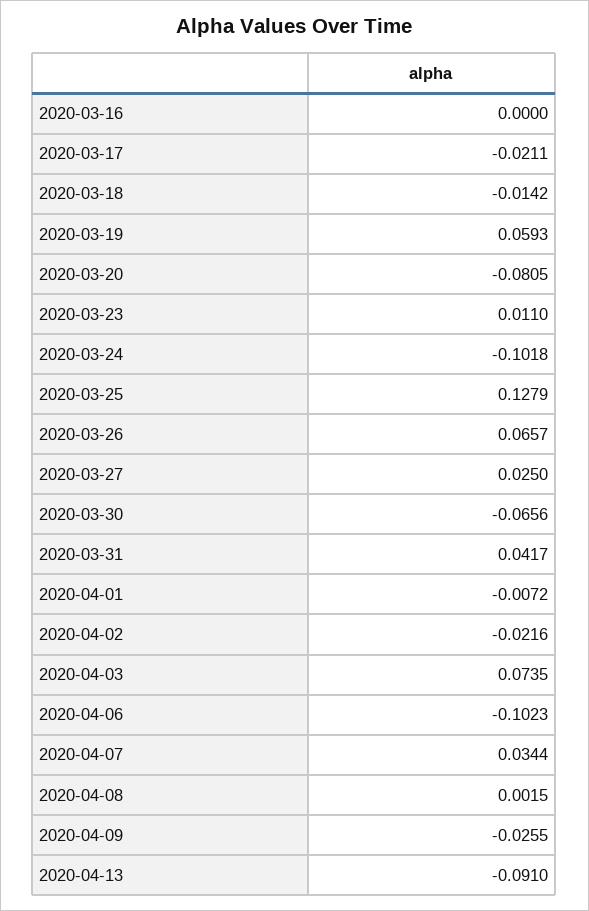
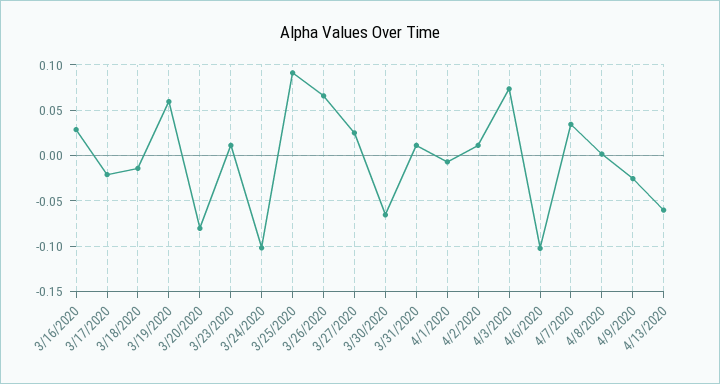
2020-03-16: 0 -> 0.03
2020-03-25: 0.1279 -> 0.09
2020-03-31: 0.0417 -> 0.01
2020-04-02: -0.0216 -> 0.01
2020-04-13: -0.091 -> -0.06

